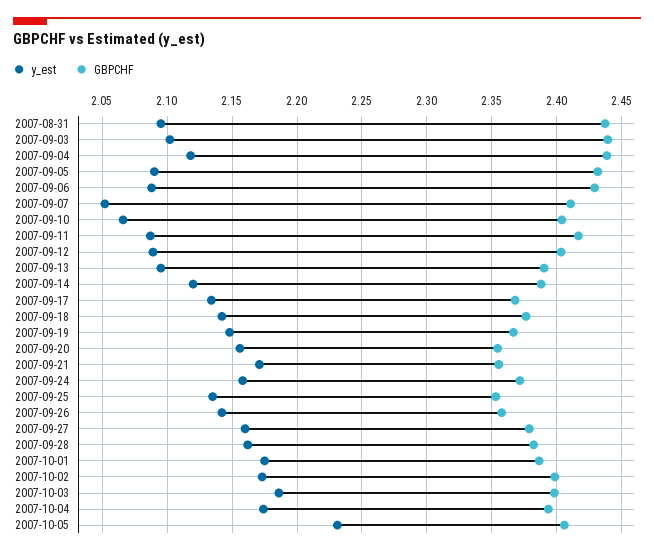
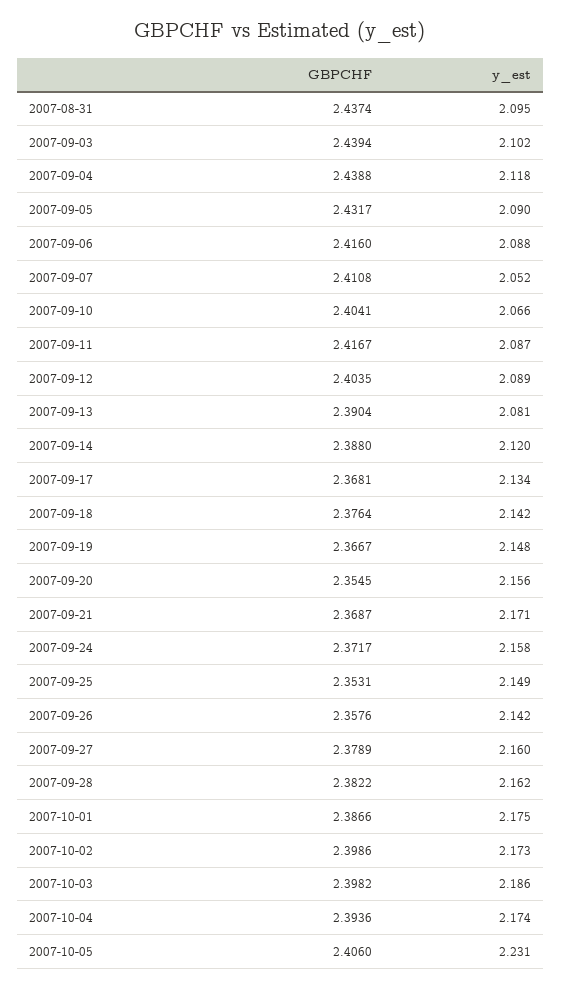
GBPCHF, 2007-09-06: 2.43 -> 2.416
y_est, 2007-09-13: 2.095 -> 2.081
GBPCHF, 2007-09-21: 2.355 -> 2.3687
y_est, 2007-09-25: 2.135 -> 2.149

